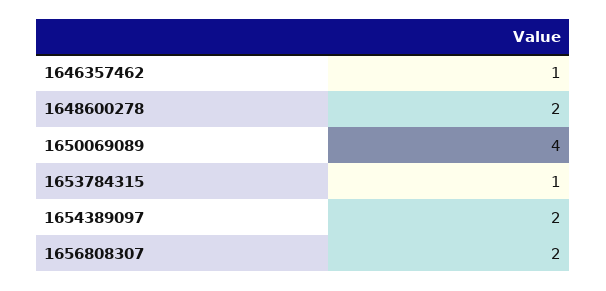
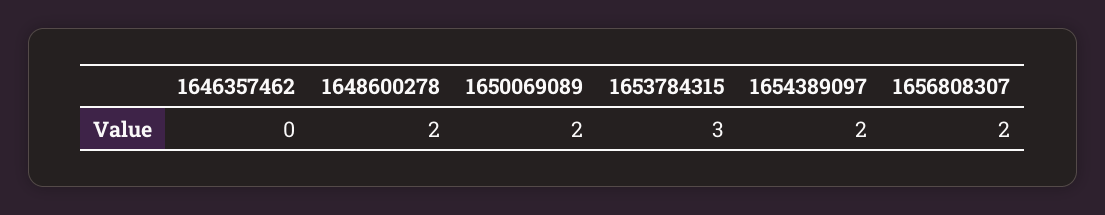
1646357462: 1 -> 0
1650069089: 4 -> 2
1653784315: 1 -> 3

